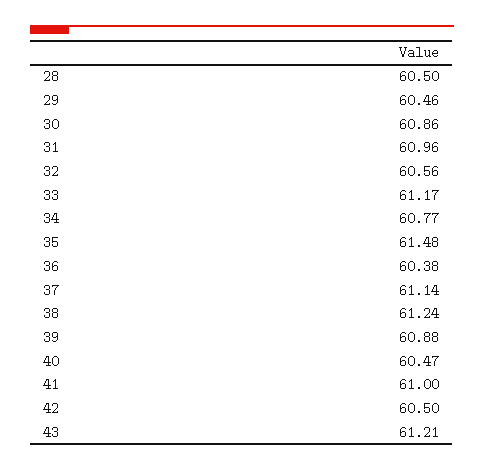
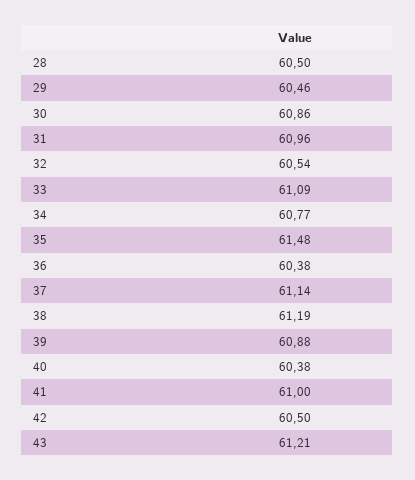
32: 60.56 -> 60.54
33: 61.17 -> 61.09
38: 61.24 -> 61.19
40: 60.47 -> 60.38

